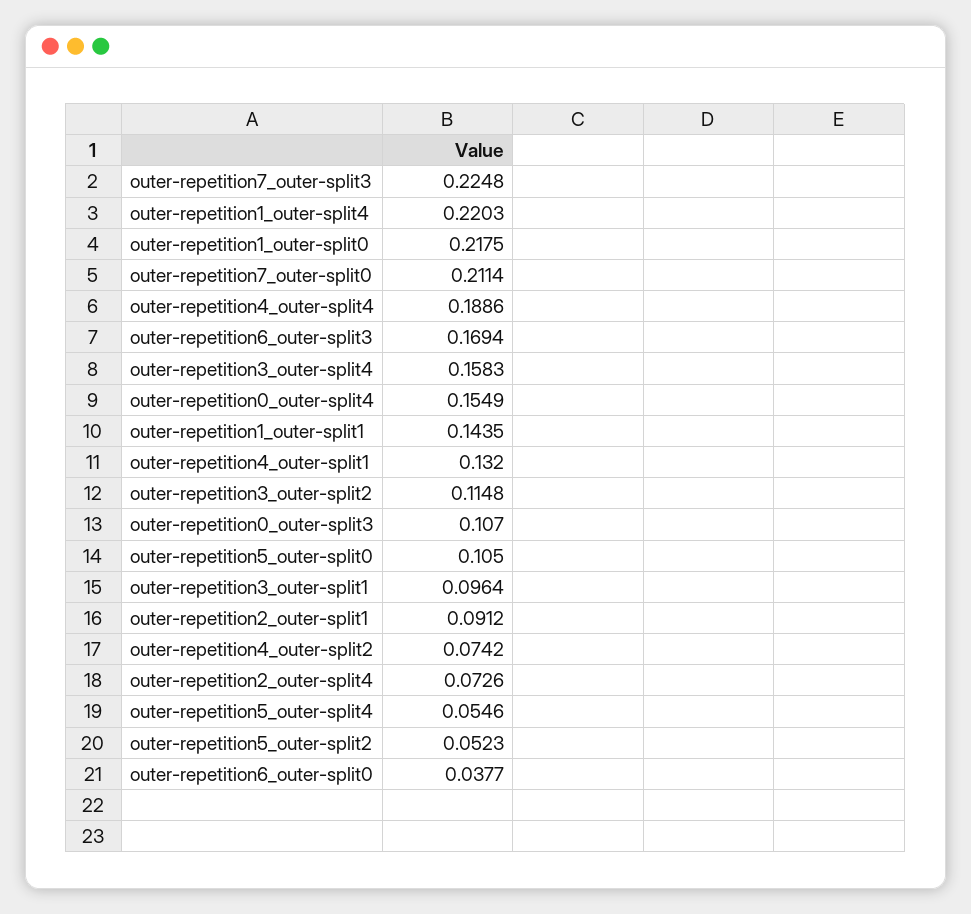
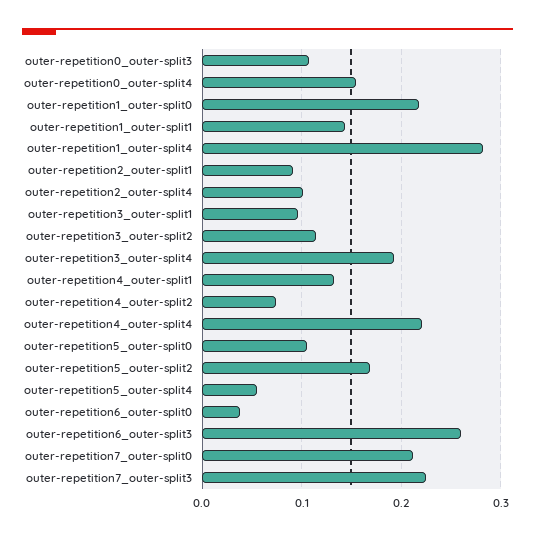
outer-repetition1_outer-split4: 0.2203 -> 0.28
outer-repetition4_outer-split4: 0.1886 -> 0.22
outer-repetition6_outer-split3: 0.1694 -> 0.26
outer-repetition3_outer-split4: 0.1583 -> 0.19
outer-repetition2_outer-split4: 0.0726 -> 0.1
outer-repetition5_outer-split2: 0.0523 -> 0.17

